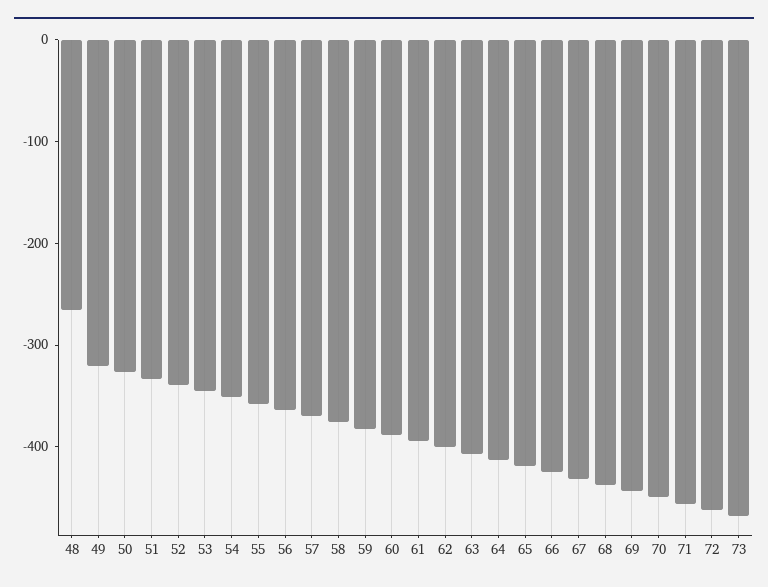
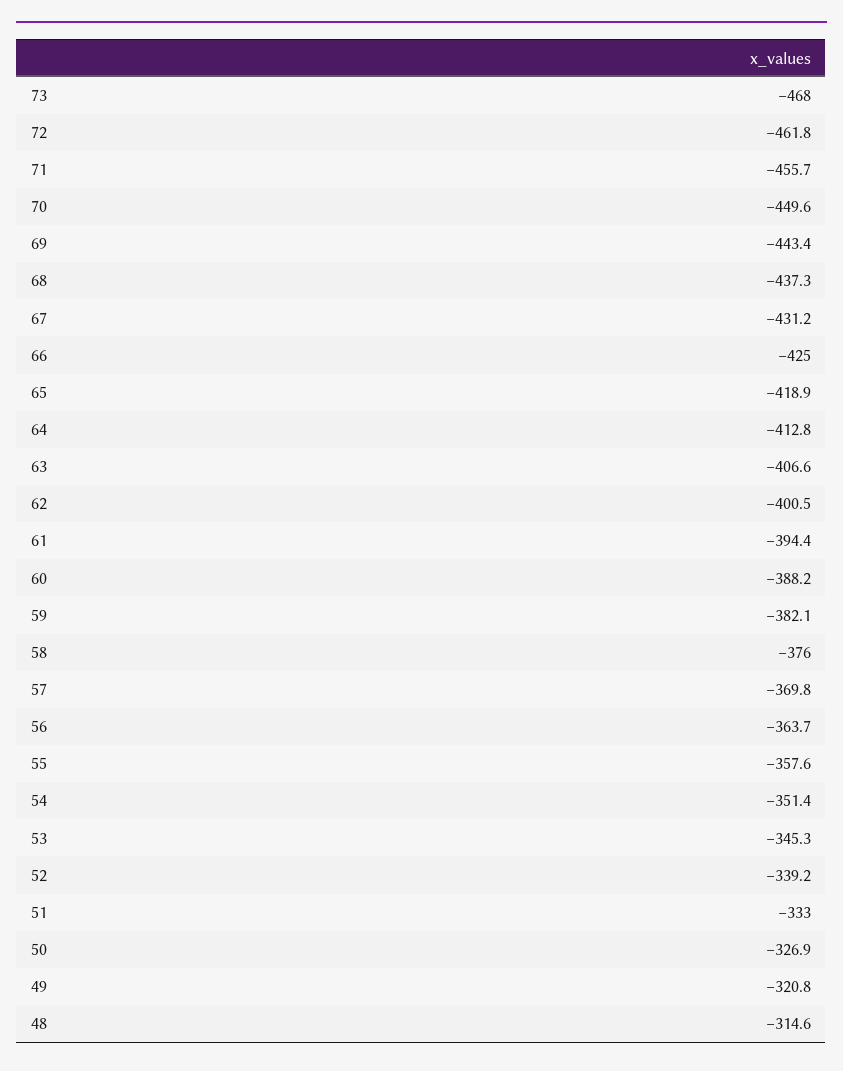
48: -260 -> -314.6

